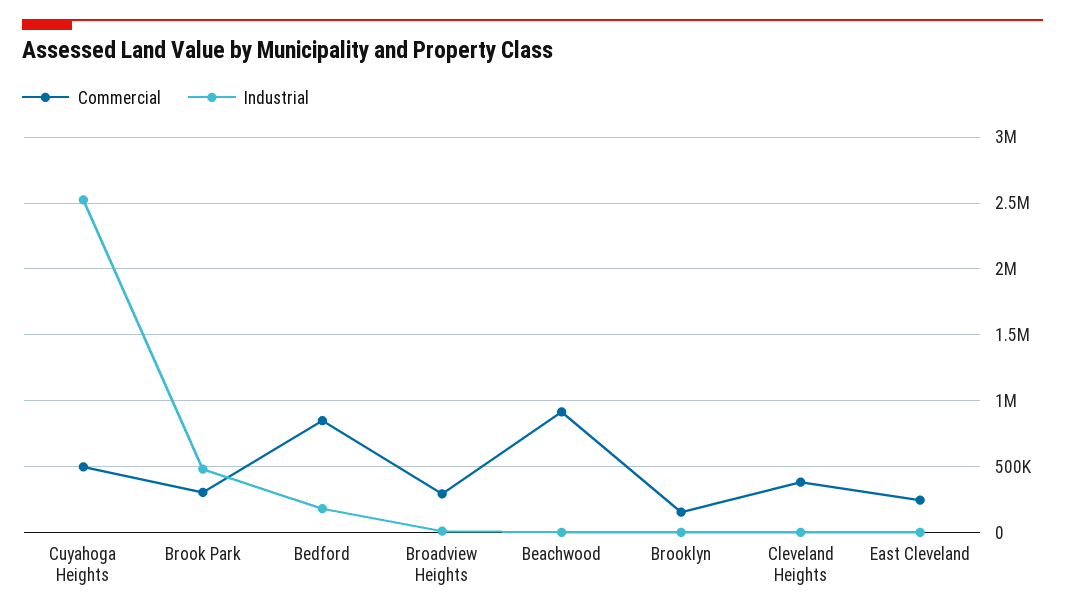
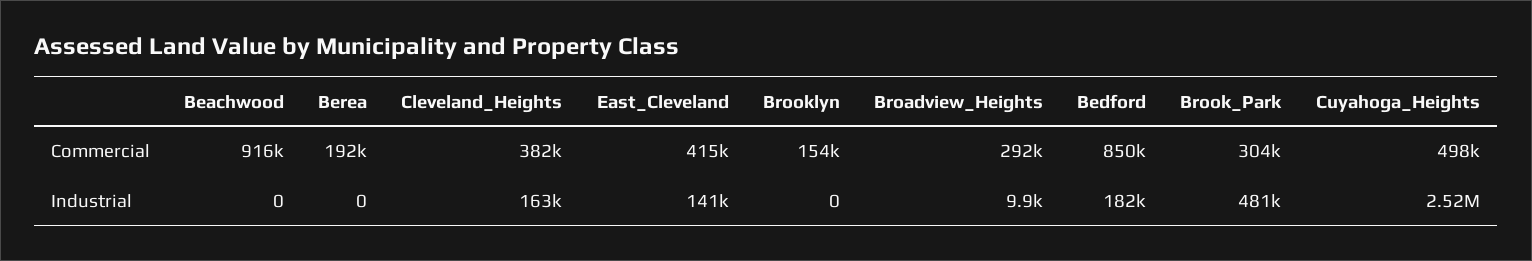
Industrial, Cleveland Heights: 0 -> 163000
Commercial, East Cleveland: 250000 -> 415000
Industrial, East Cleveland: 0 -> 141000
Commercial, Berea: none -> 192000
Industrial, Berea: none -> 0

